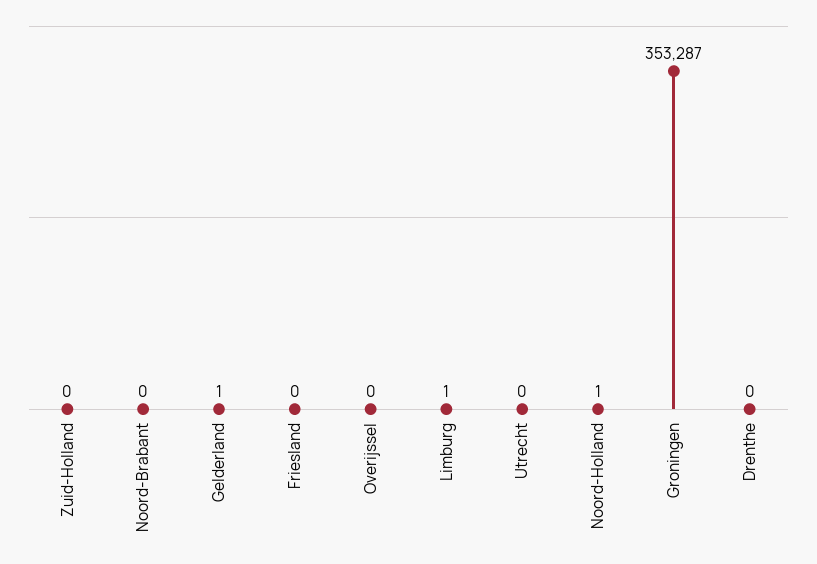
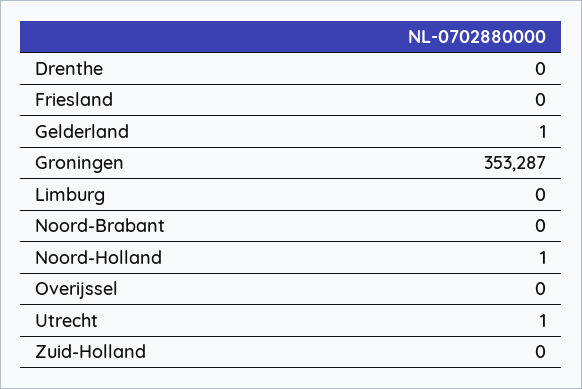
Limburg: 1 -> 0
Utrecht: 0 -> 1

